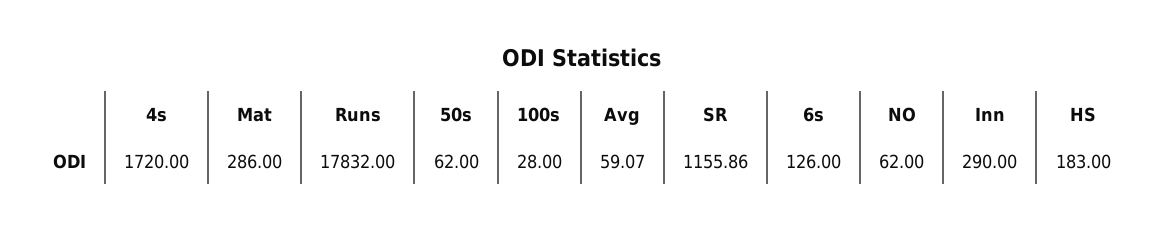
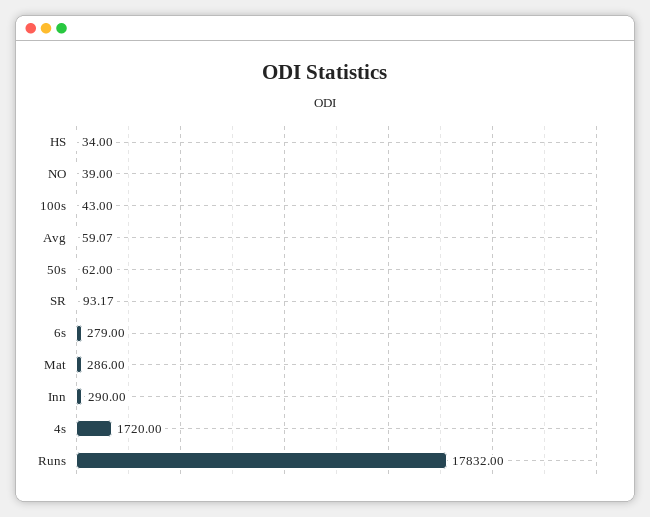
100s: 28 -> 43
SR: 1155.86 -> 93.17
6s: 126 -> 279
NO: 62 -> 39
HS: 183 -> 34

